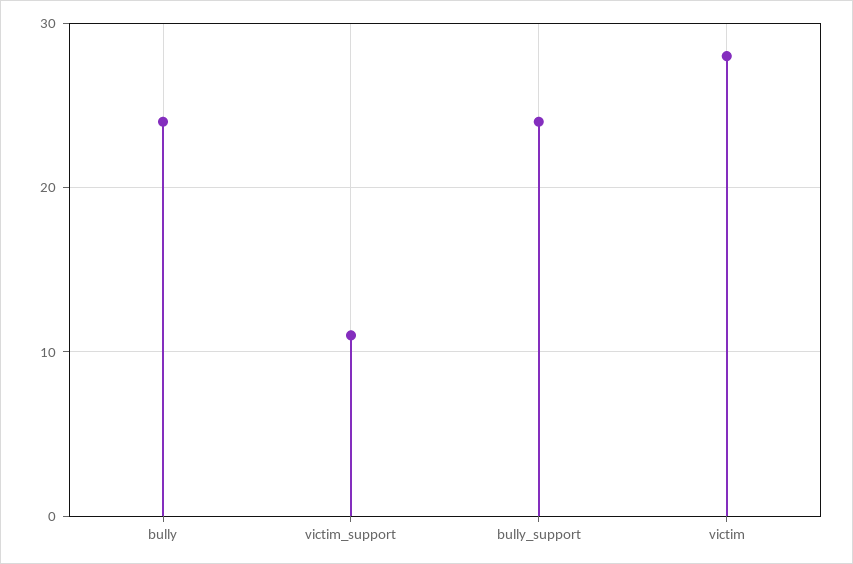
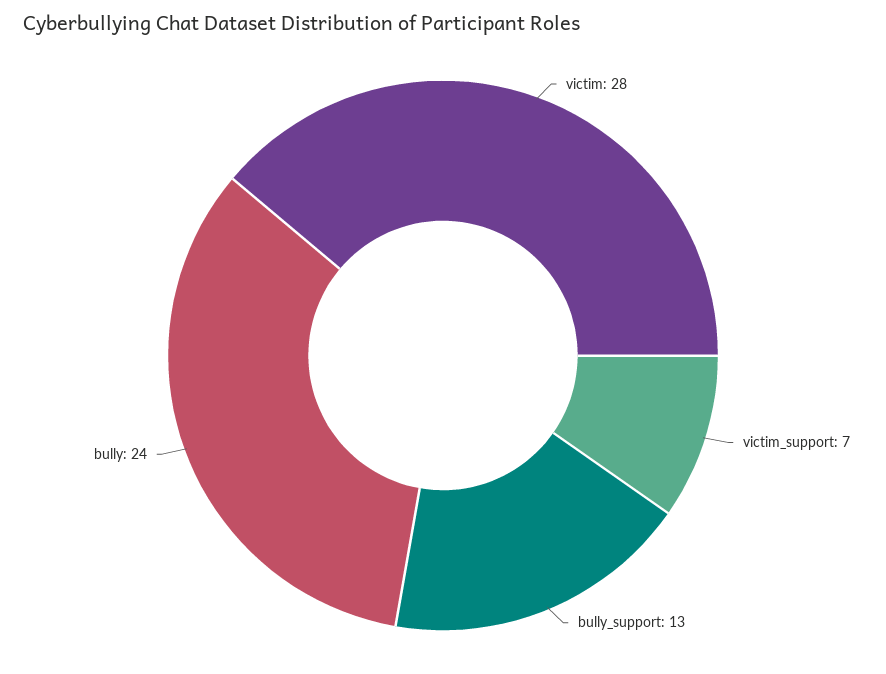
victim_support: 11 -> 7
bully_support: 24 -> 13

